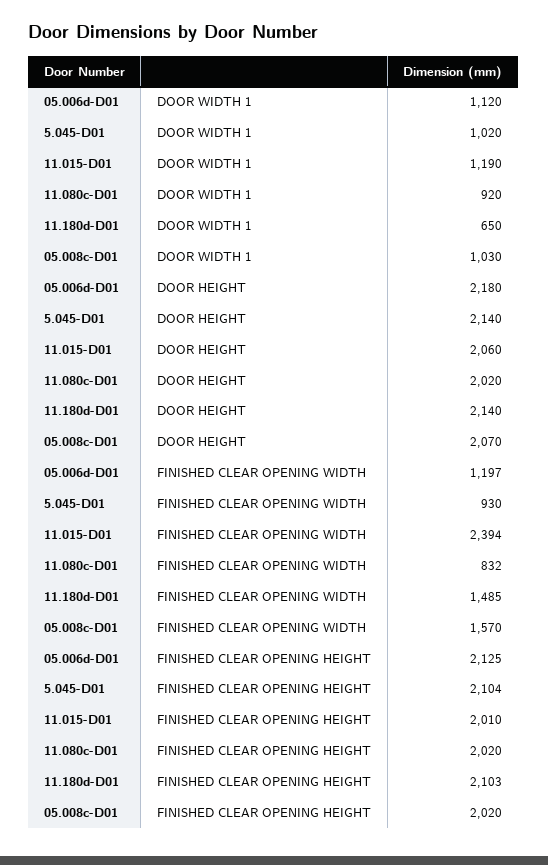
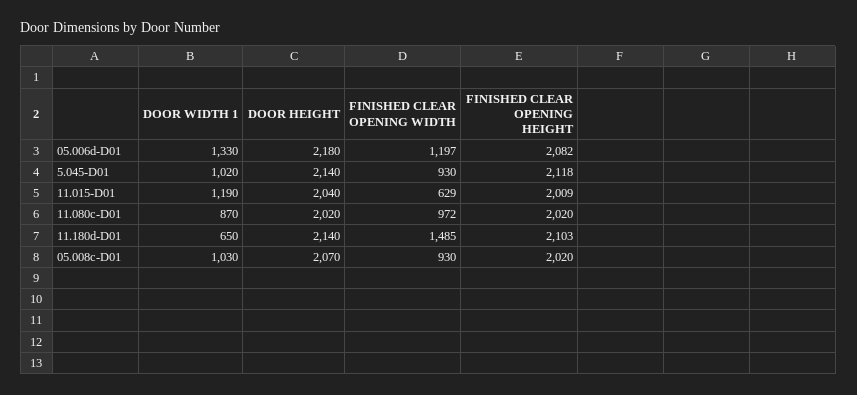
05.006d-D01, DOOR WIDTH 1: 1120 -> 1330
11.080c-D01, DOOR WIDTH 1: 920 -> 870
11.015-D01, DOOR HEIGHT: 2060 -> 2040
11.015-D01, FINISHED CLEAR OPENING WIDTH: 2394 -> 629
11.080c-D01, FINISHED CLEAR OPENING WIDTH: 832 -> 972
05.008c-D01, FINISHED CLEAR OPENING WIDTH: 1570 -> 930
05.006d-D01, FINISHED CLEAR OPENING HEIGHT: 2125 -> 2082
5.045-D01, FINISHED CLEAR OPENING HEIGHT: 2104 -> 2118
11.015-D01, FINISHED CLEAR OPENING HEIGHT: 2010 -> 2009

